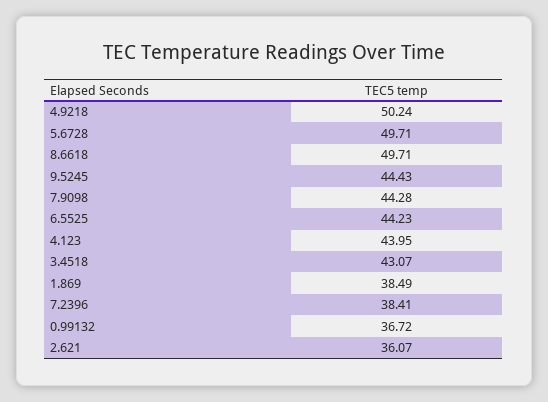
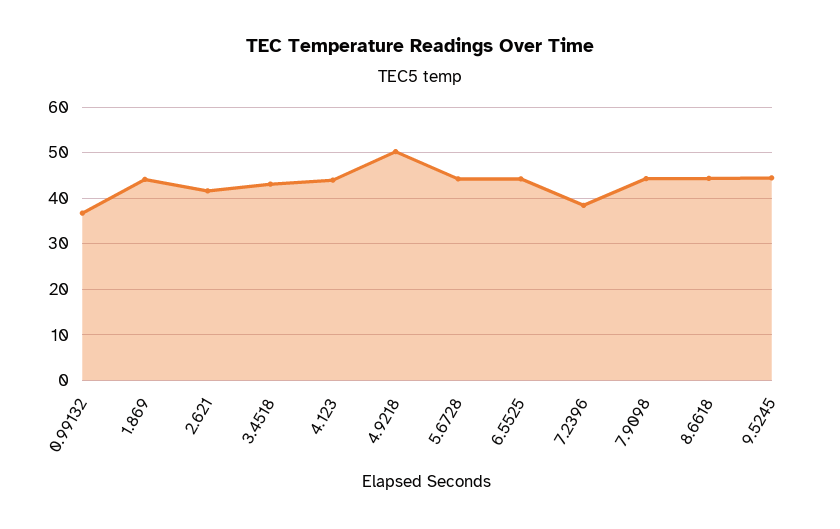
5.6728: 49.71 -> 44
8.6618: 49.71 -> 44
1.869: 38.49 -> 44
2.621: 36.07 -> 42

